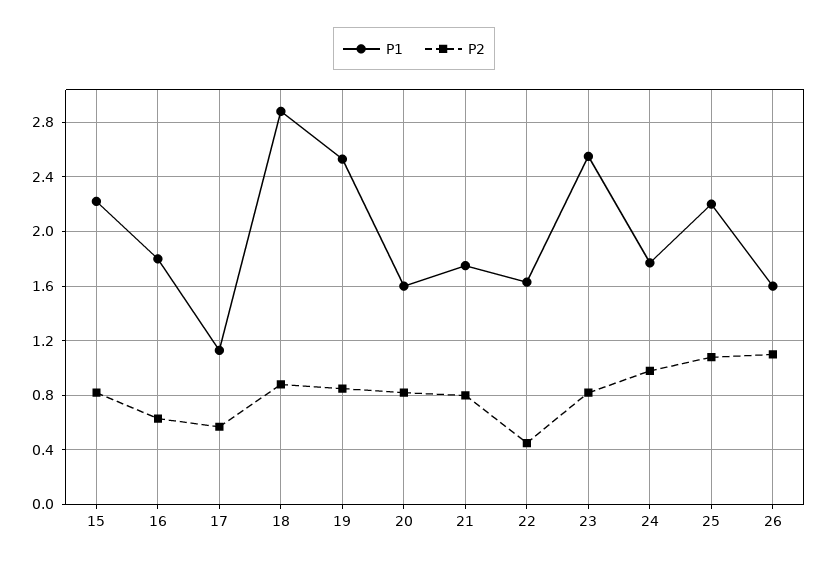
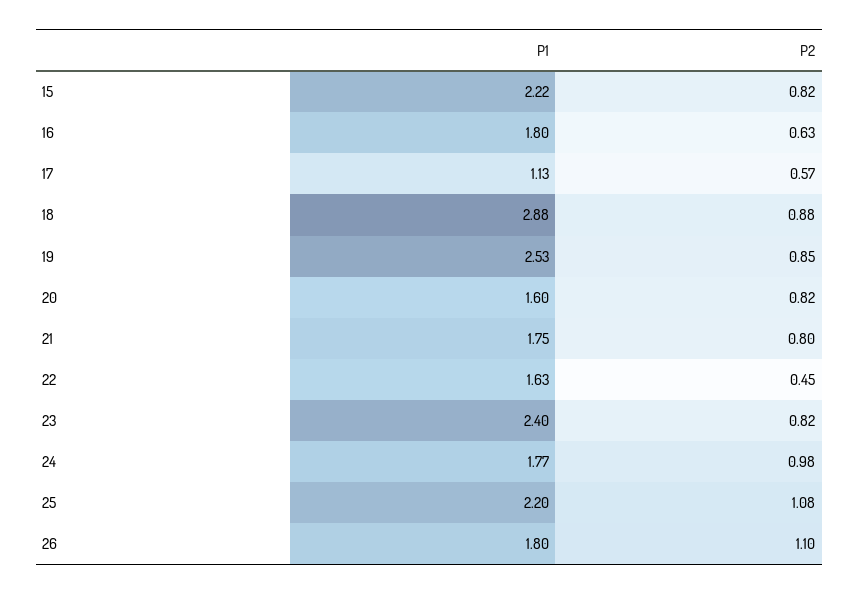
P1, 23: 2.55 -> 2.4
P1, 26: 1.6 -> 1.8

